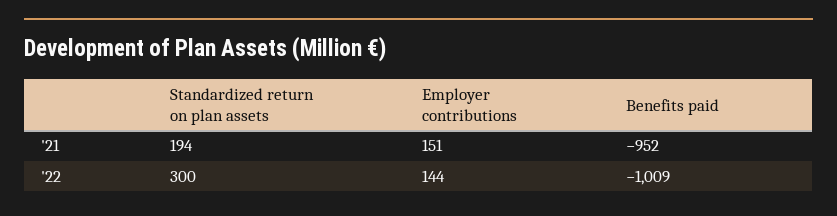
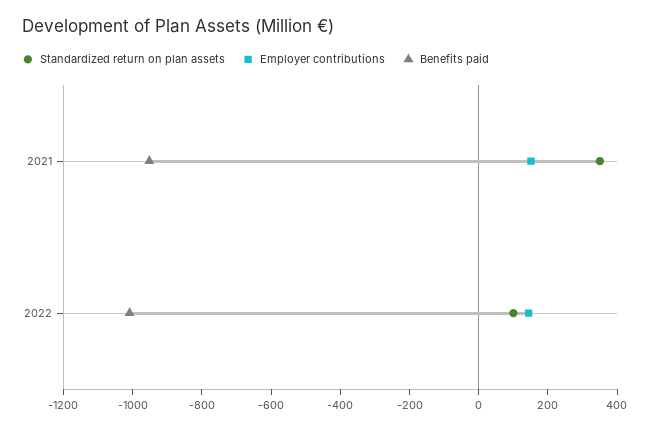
Standardized return on plan assets, '21: 194 -> 350
Standardized return on plan assets, '22: 300 -> 100

